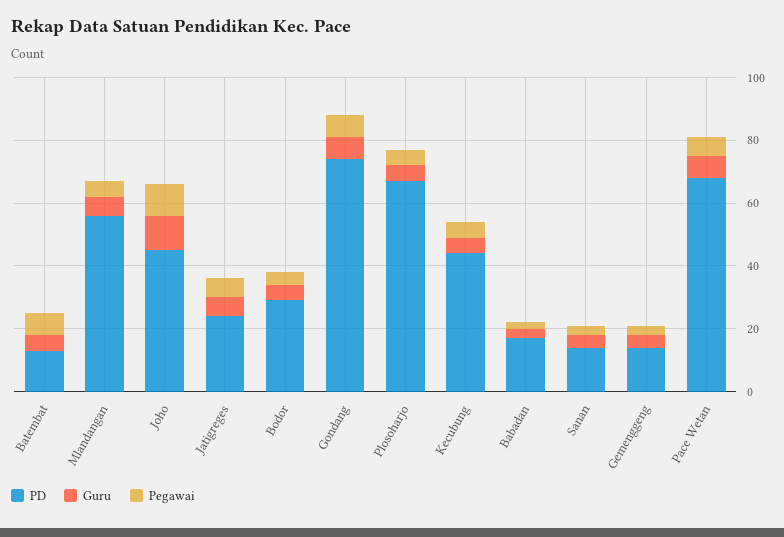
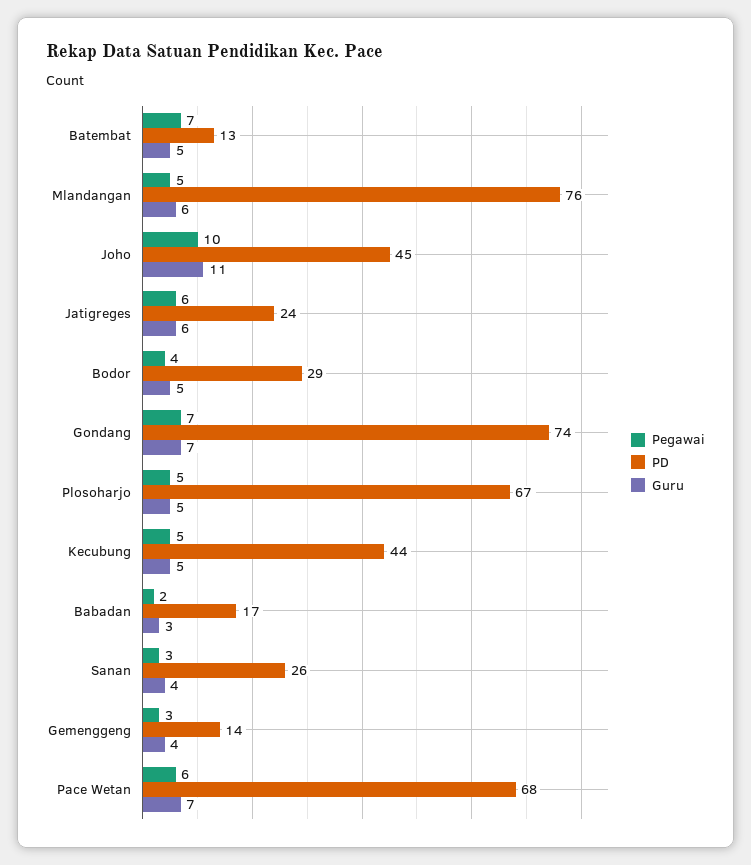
PD, Mlandangan: 55 -> 76
PD, Sanan: 15 -> 26

